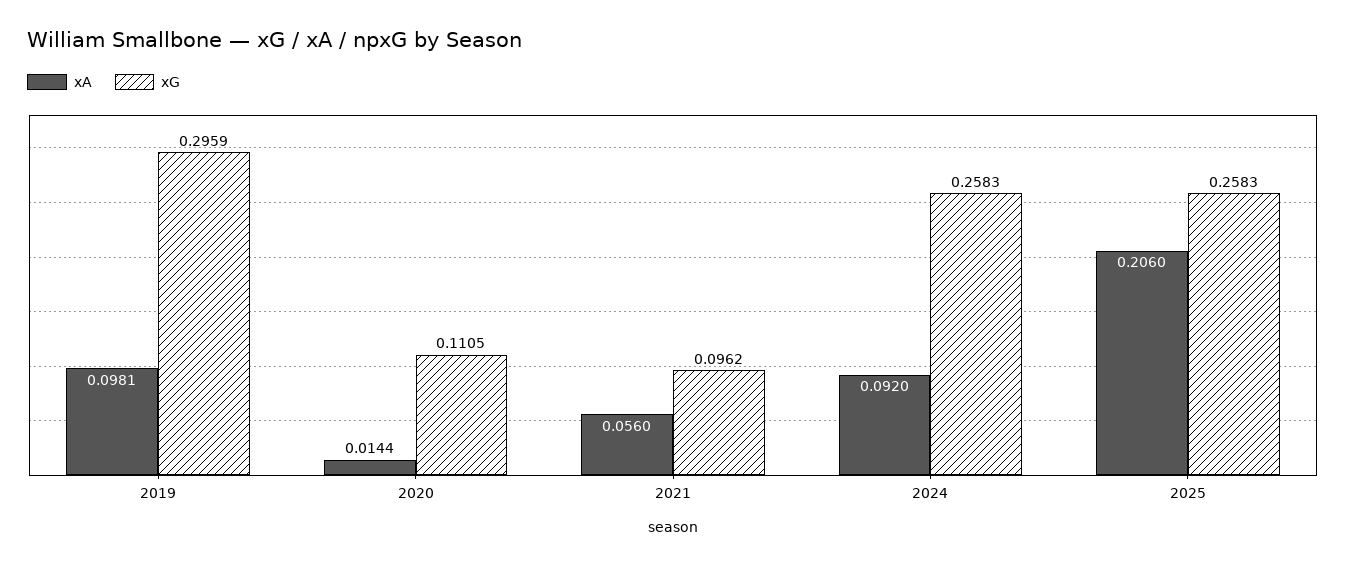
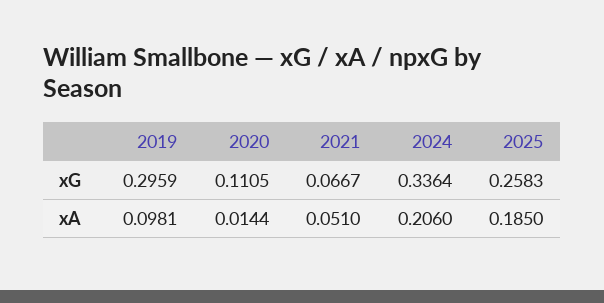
xA, 2021: 0.056 -> 0.051
xG, 2021: 0.0962 -> 0.0667
xA, 2024: 0.092 -> 0.206
xG, 2024: 0.2583 -> 0.3364
xA, 2025: 0.206 -> 0.185

